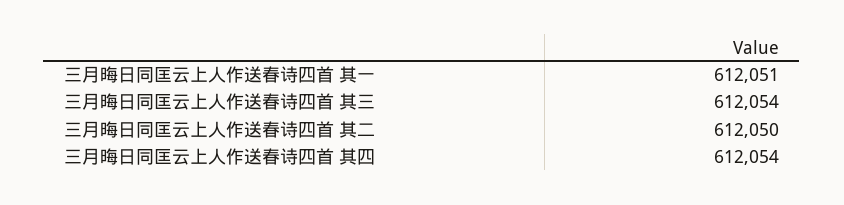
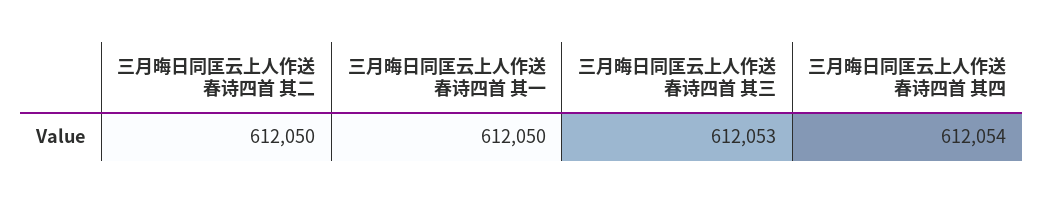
三月晦日同匡云上人作送春诗四首 其一: 612051 -> 612050
三月晦日同匡云上人作送春诗四首 其三: 612054 -> 612053

